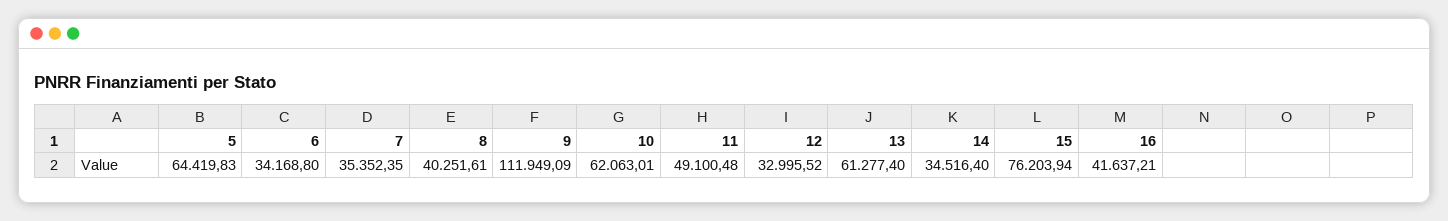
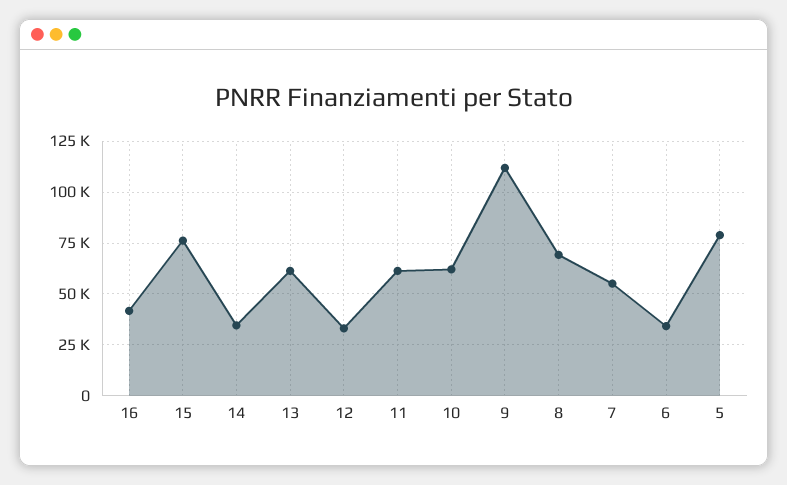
5: 64419.83 -> 80000
7: 35352.35 -> 55000
8: 40251.61 -> 70000
11: 49100.48 -> 60000

